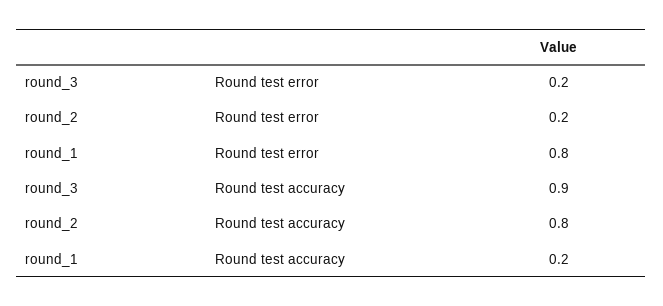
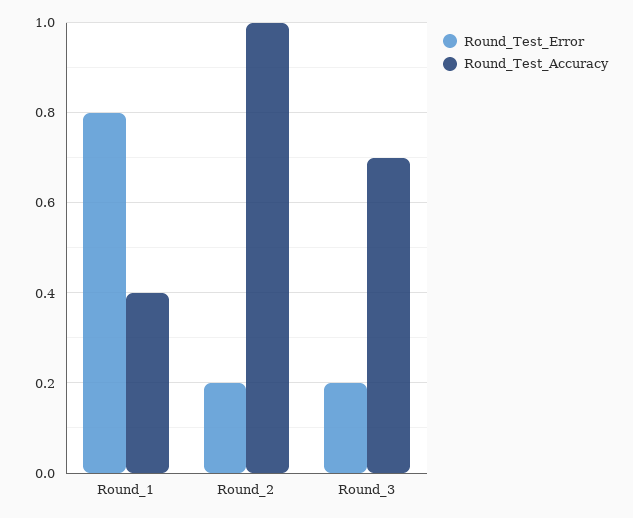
Round test accuracy, round_3: 0.9 -> 0.7
Round test accuracy, round_2: 0.8 -> 1
Round test accuracy, round_1: 0.2 -> 0.4

